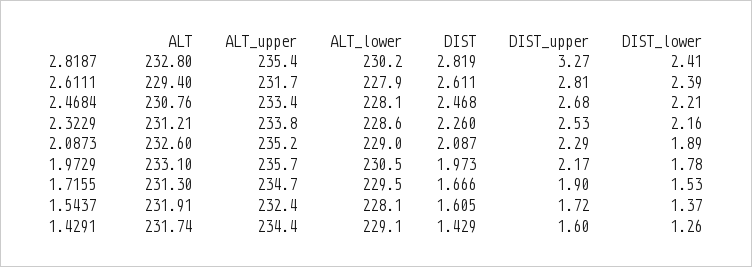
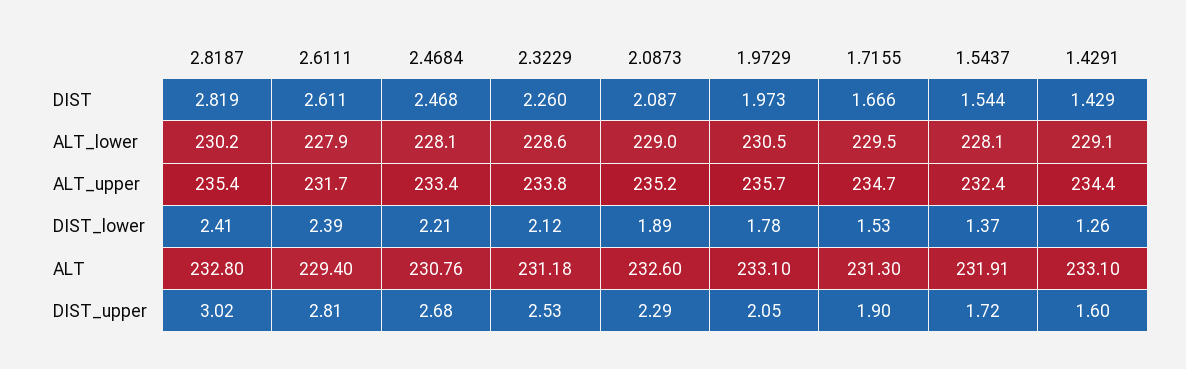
DIST_upper, 2.8187: 3.27 -> 3.02
ALT, 2.3229: 231.21 -> 231.18
DIST_lower, 2.3229: 2.16 -> 2.12
DIST_upper, 1.9729: 2.17 -> 2.05
DIST, 1.5437: 1.605 -> 1.544
ALT, 1.4291: 231.74 -> 233.1

